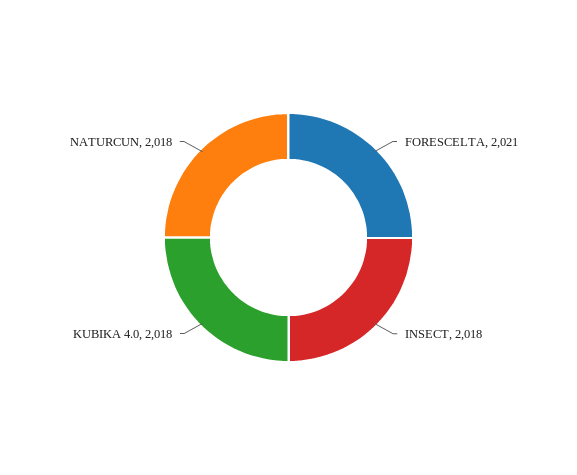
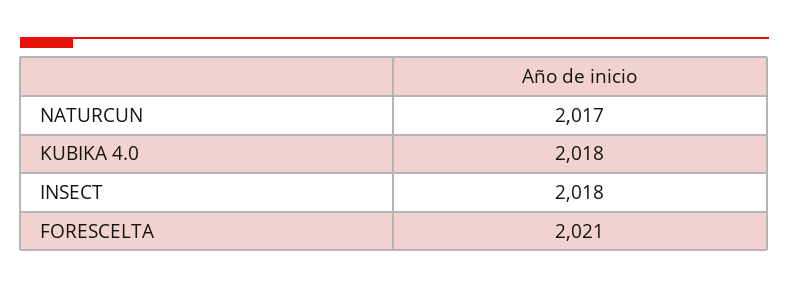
NATURCUN: 2018 -> 2017

